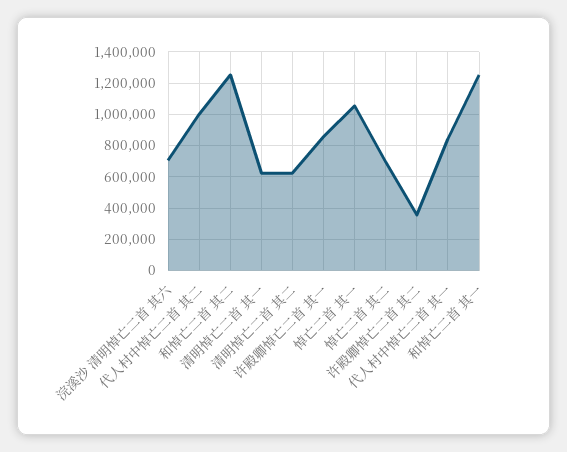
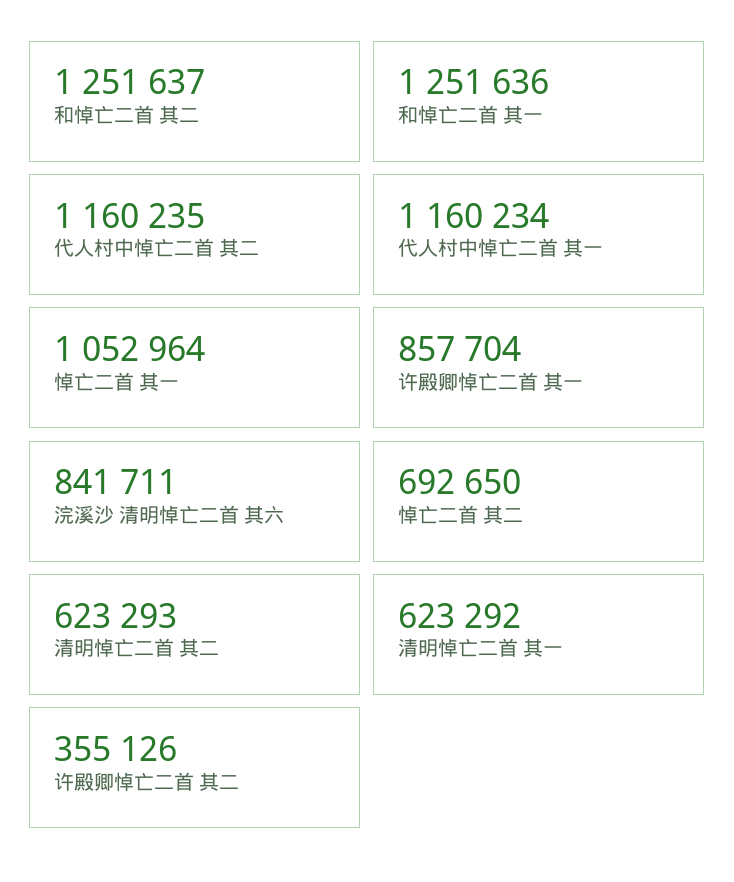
浣溪沙 清明悼亡二首 其六: 700000 -> 841711
代人村中悼亡二首 其二: 1000000 -> 1160235
代人村中悼亡二首 其一: 850000 -> 1160234

